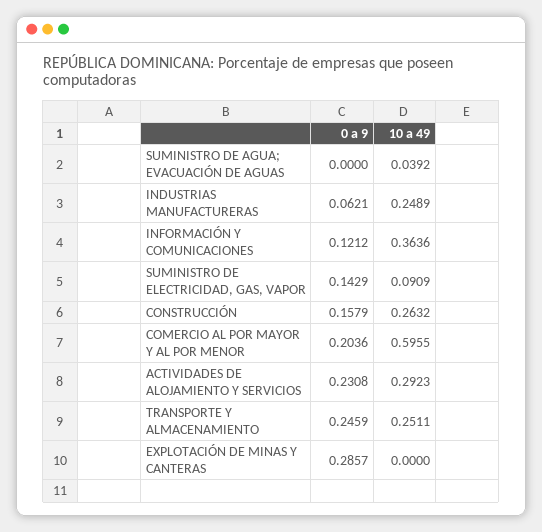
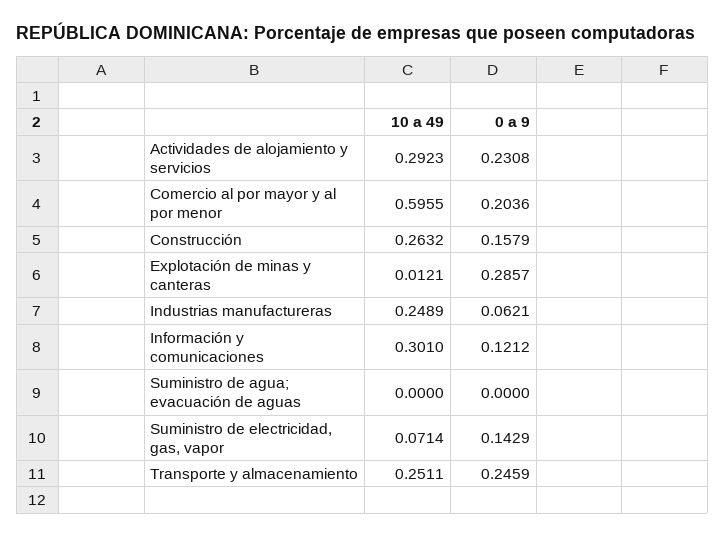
10 a 49, SUMINISTRO DE AGUA; EVACUACIÓN DE AGUAS: 0.0392 -> 0
10 a 49, INFORMACIÓN Y COMUNICACIONES: 0.3636 -> 0.301
10 a 49, SUMINISTRO DE ELECTRICIDAD, GAS, VAPOR: 0.0909 -> 0.0714
10 a 49, EXPLOTACIÓN DE MINAS Y CANTERAS: 0 -> 0.0121

